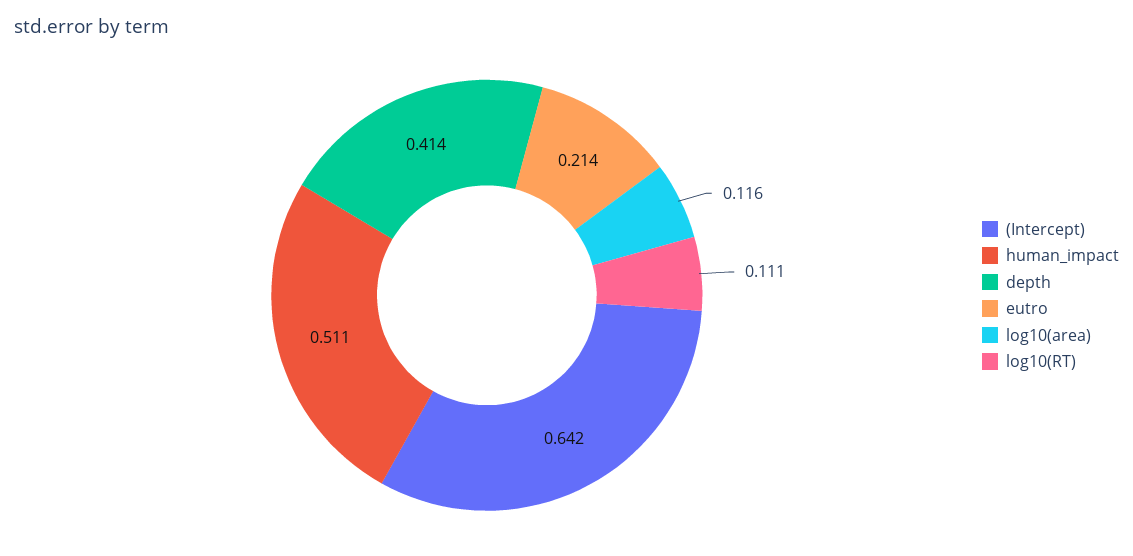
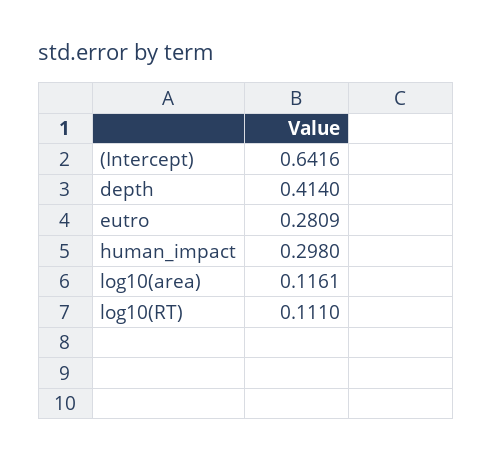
human_impact: 0.511 -> 0.298
eutro: 0.214 -> 0.2809

